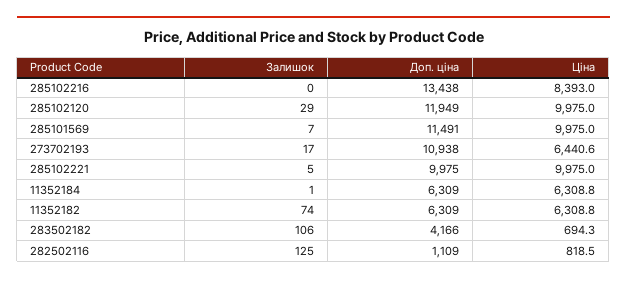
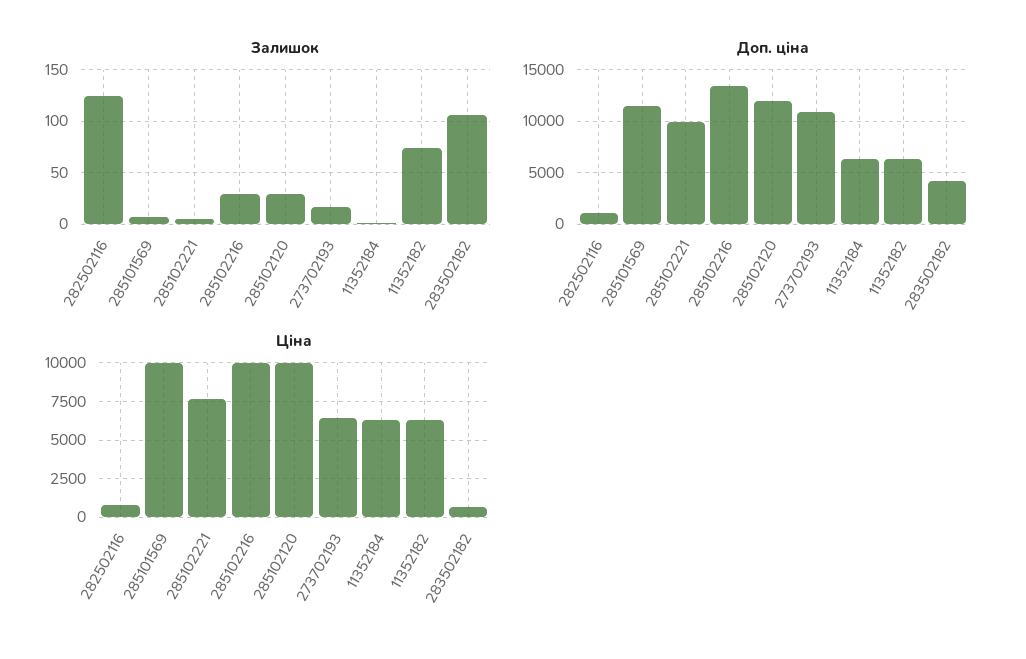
Залишок, 285102216: 0 -> 30
Ціна, 285102216: 8393 -> 10000
Ціна, 285102221: 9975 -> 7500

